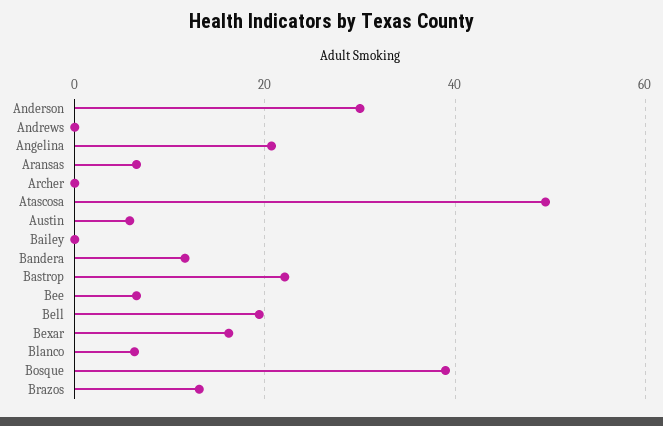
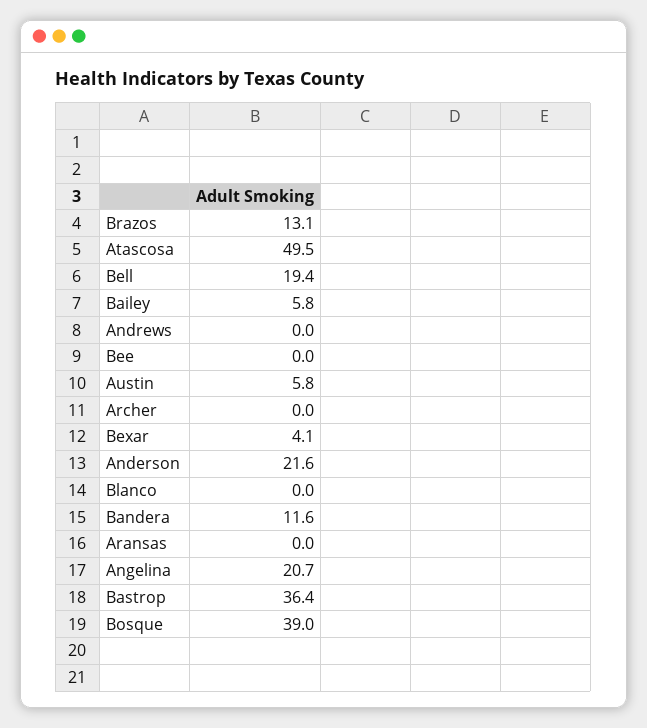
Anderson: 30 -> 21.6
Aransas: 6 -> 0
Bailey: 0 -> 5.8
Bastrop: 22 -> 36.4
Bee: 6 -> 0
Bexar: 16 -> 4.1
Blanco: 6 -> 0

